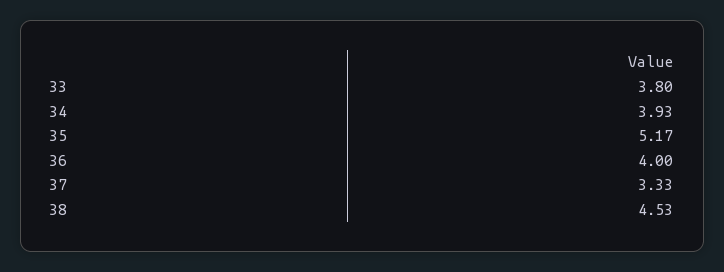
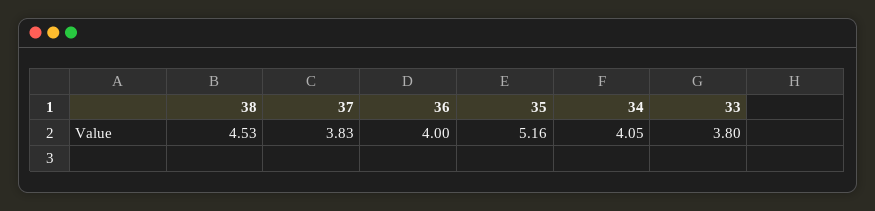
34: 3.93 -> 4.05
35: 5.17 -> 5.16
37: 3.33 -> 3.83

